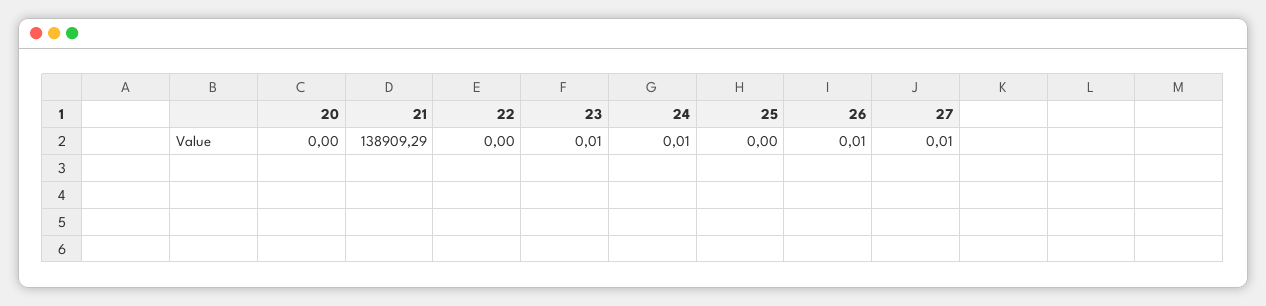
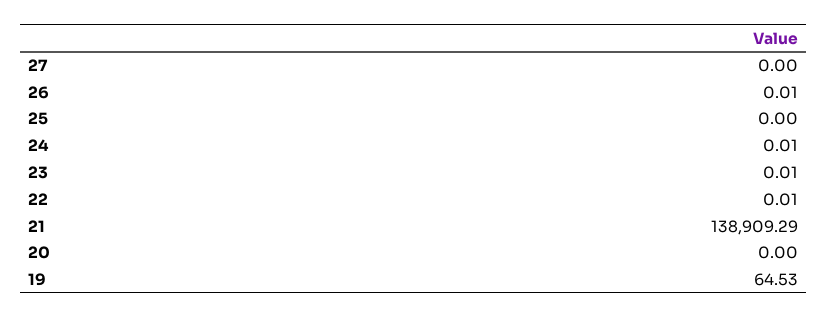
22: 0 -> 0.01
27: 0.01 -> 0
19: none -> 64.53

